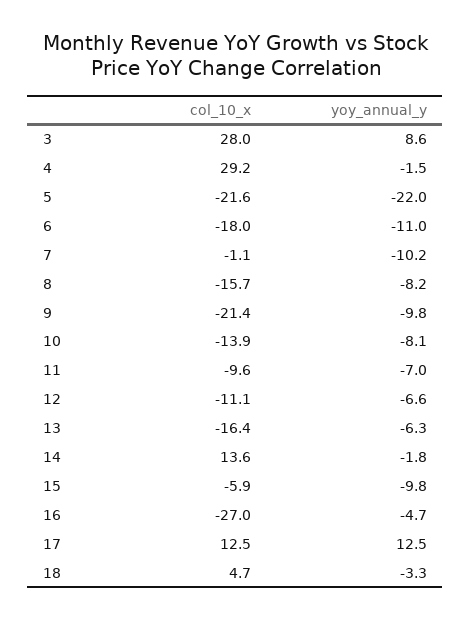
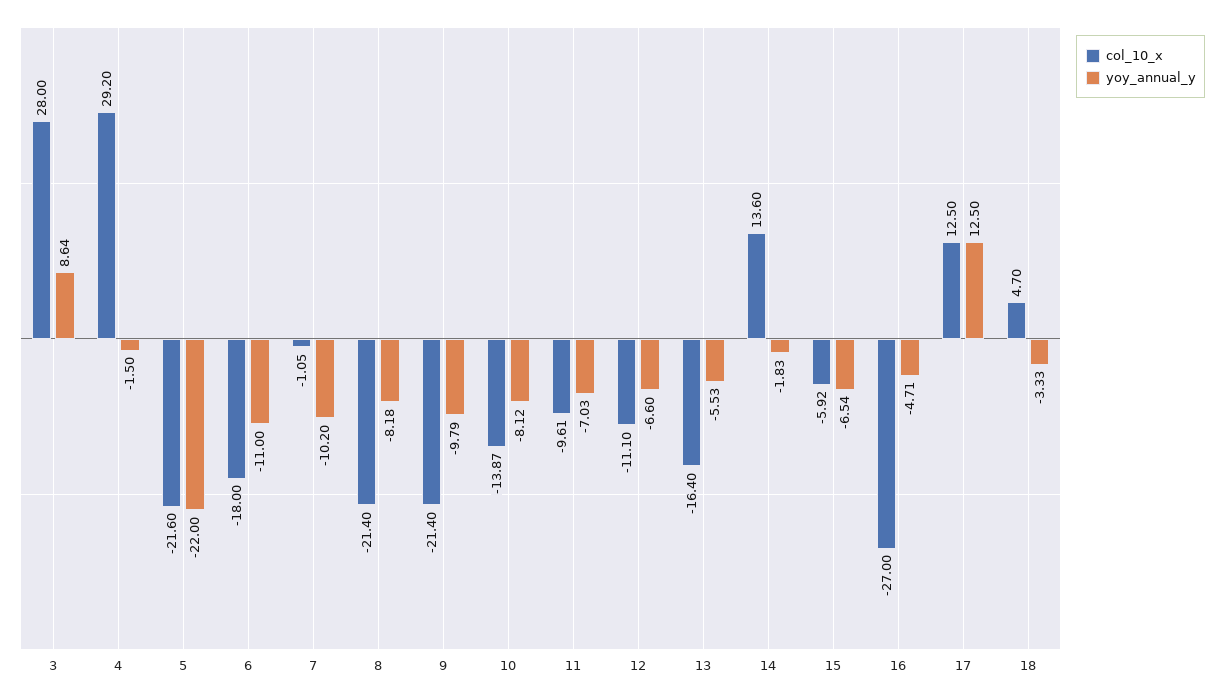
col_10_x, 8: -15.7 -> -21.4
yoy_annual_y, 13: -6.3 -> -5.53
yoy_annual_y, 15: -9.8 -> -6.54

